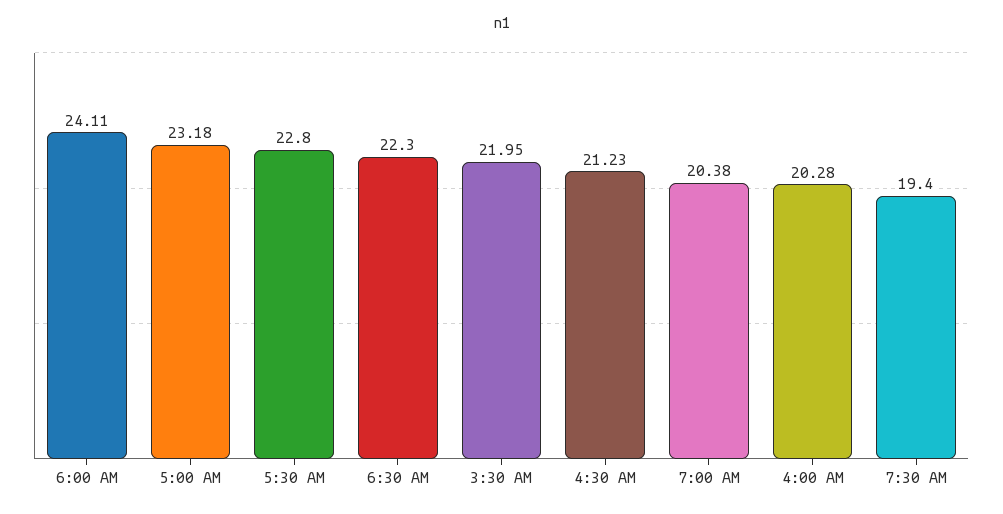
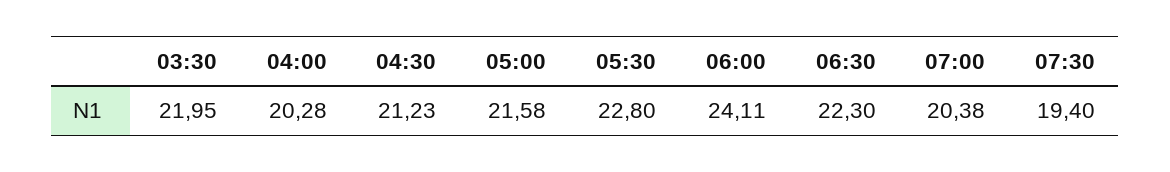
5:00 AM: 23.18 -> 21.58

